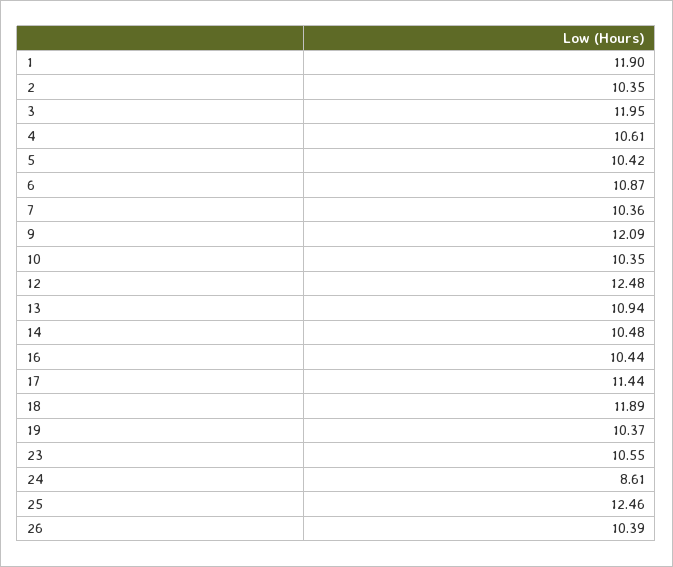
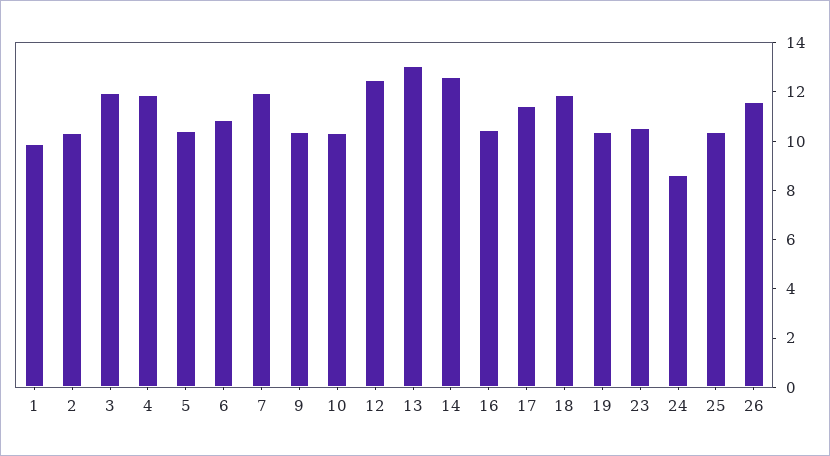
1: 11.9 -> 10
4: 10.61 -> 12
7: 10.36 -> 12
9: 12.09 -> 10.5
13: 10.94 -> 13
14: 10.48 -> 12.5
25: 12.46 -> 10.5
26: 10.39 -> 11.5

